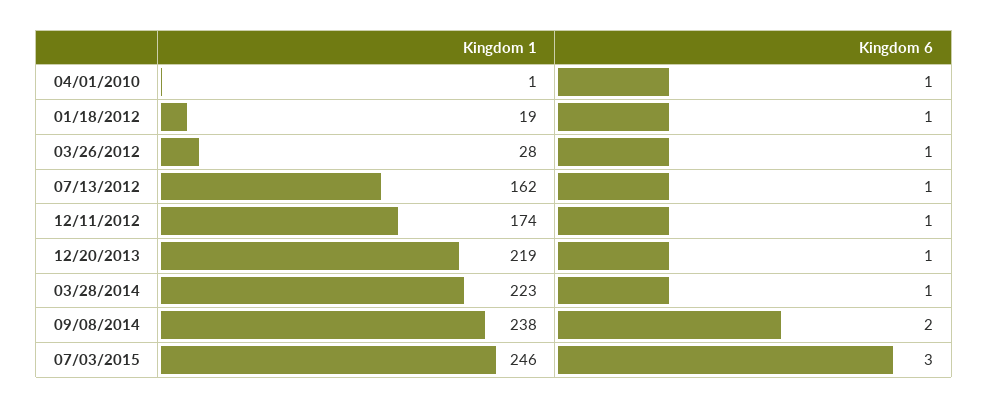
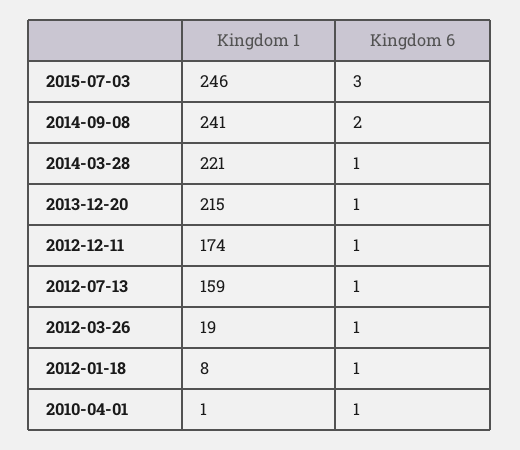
Kingdom 1, 01/18/2012: 19 -> 8
Kingdom 1, 03/26/2012: 28 -> 19
Kingdom 1, 07/13/2012: 162 -> 159
Kingdom 1, 12/20/2013: 219 -> 215
Kingdom 1, 03/28/2014: 223 -> 221
Kingdom 1, 09/08/2014: 238 -> 241

